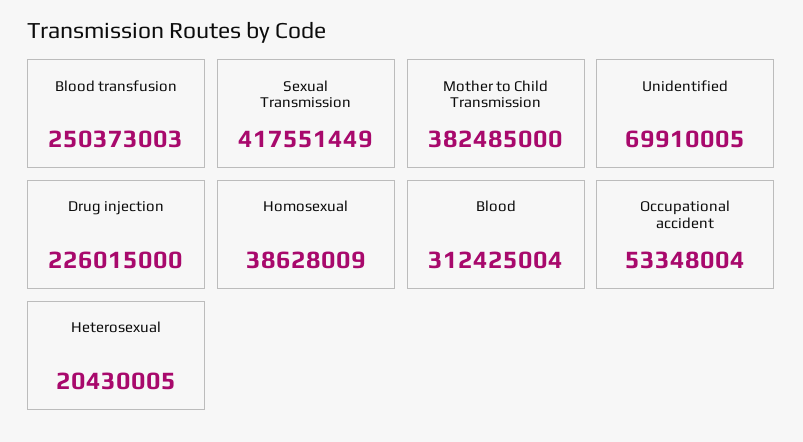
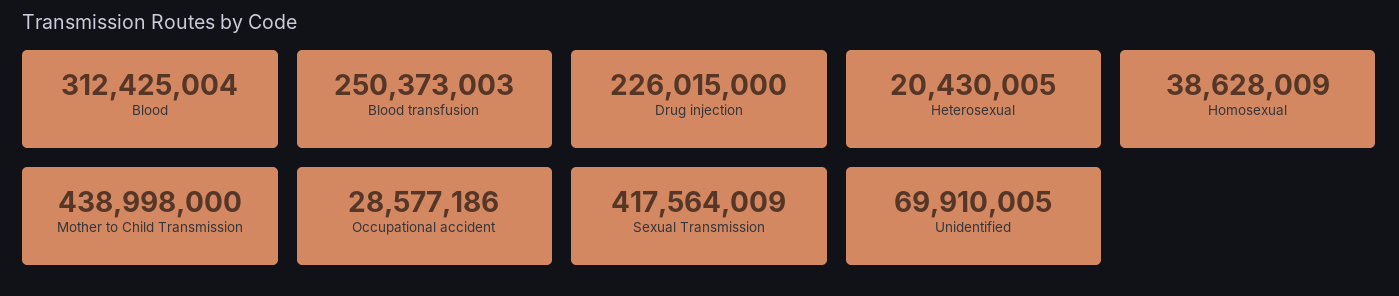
Sexual Transmission: 417551449 -> 417564009
Mother to Child Transmission: 382485000 -> 438998000
Occupational accident: 53348004 -> 28577186

